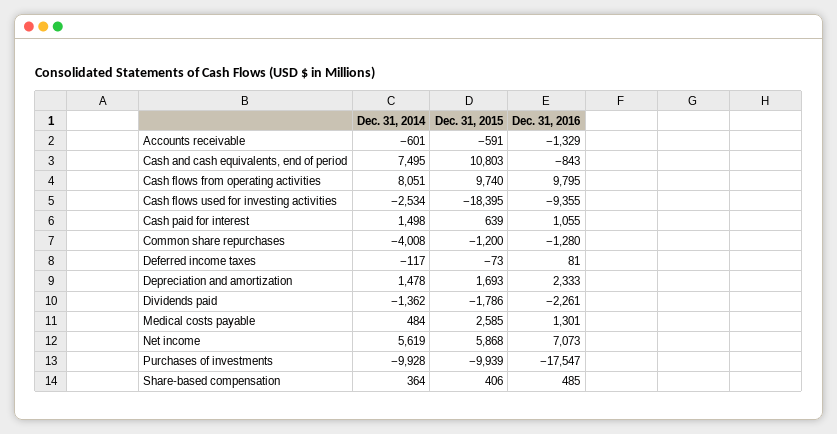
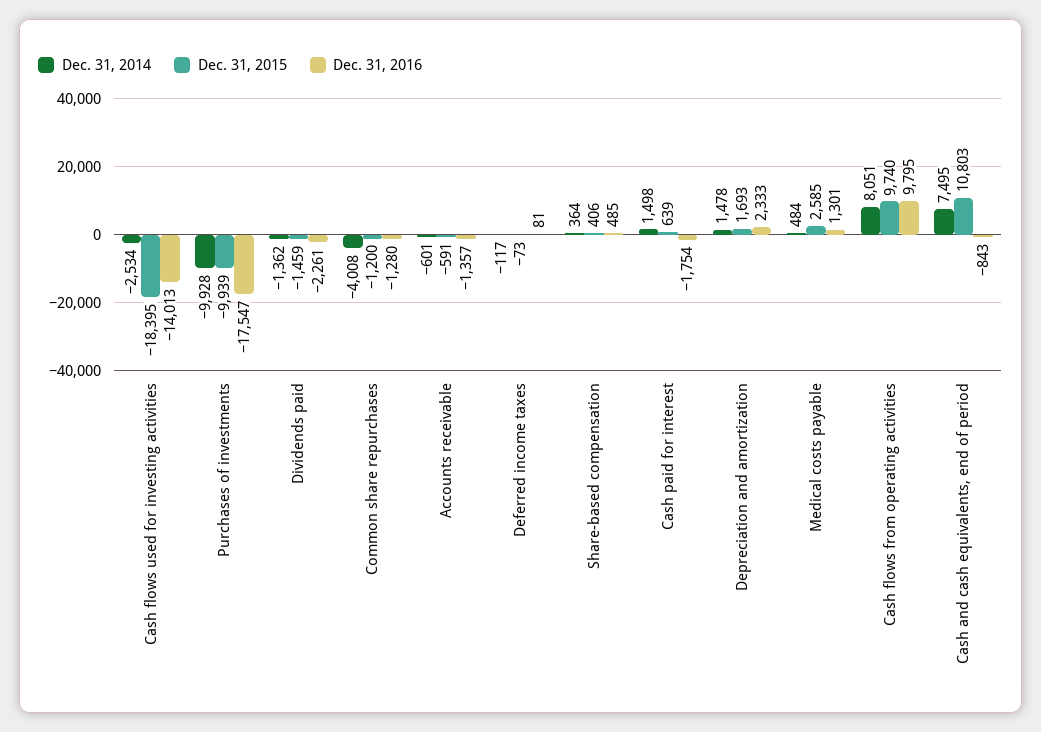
Dec. 31, 2016, Accounts receivable: -1329 -> -1357
Dec. 31, 2016, Cash flows used for investing activities: -9355 -> -14013
Dec. 31, 2016, Cash paid for interest: 1055 -> -1754
Dec. 31, 2015, Dividends paid: -1786 -> -1459
Dec. 31, 2014, Net income: 5619 -> none
Dec. 31, 2015, Net income: 5868 -> none
Dec. 31, 2016, Net income: 7073 -> none

